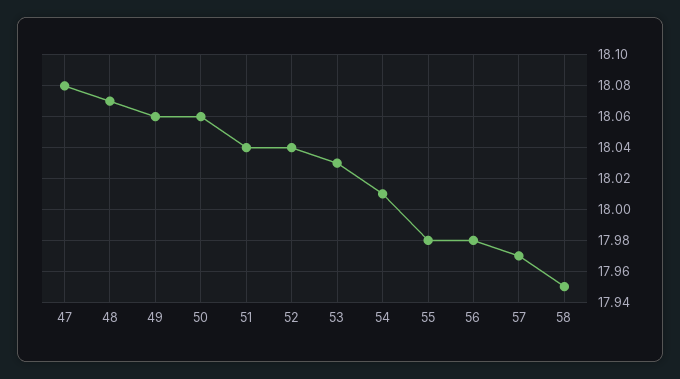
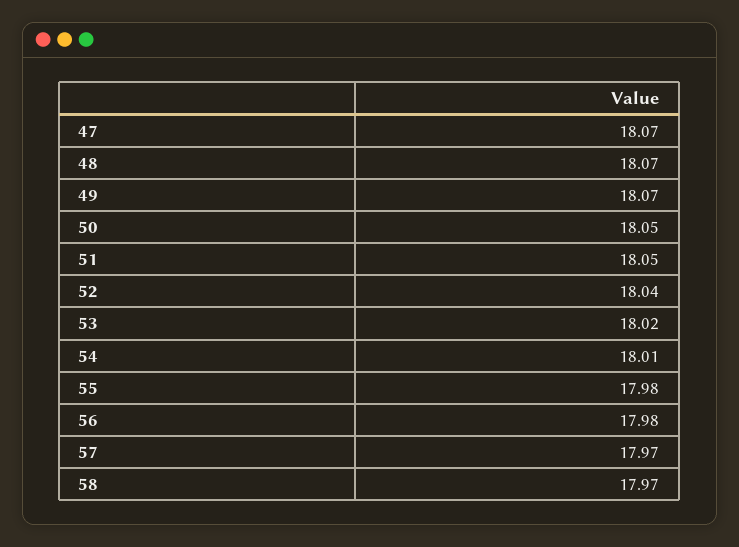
47: 18.08 -> 18.07
49: 18.06 -> 18.07
50: 18.06 -> 18.05
51: 18.04 -> 18.05
53: 18.03 -> 18.02
58: 17.95 -> 17.97

